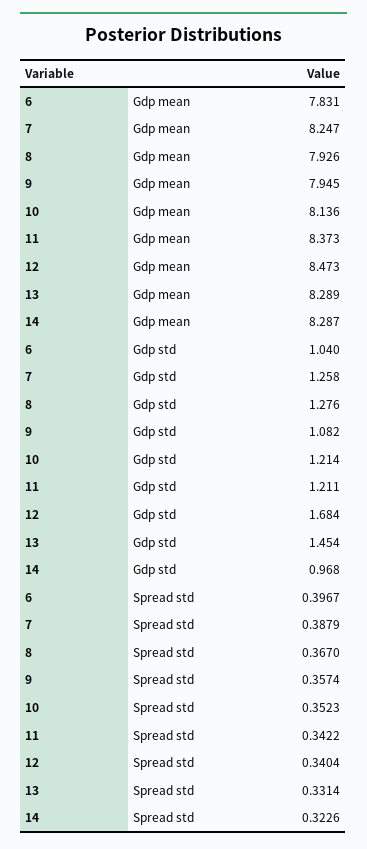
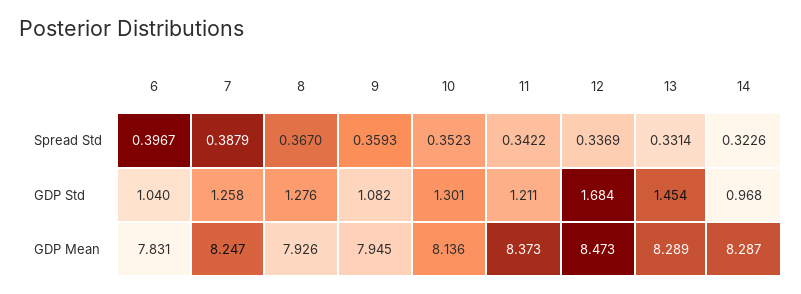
10, Gdp std: 1.214 -> 1.301
9, Spread std: 0.3574 -> 0.3593
12, Spread std: 0.3404 -> 0.3369

